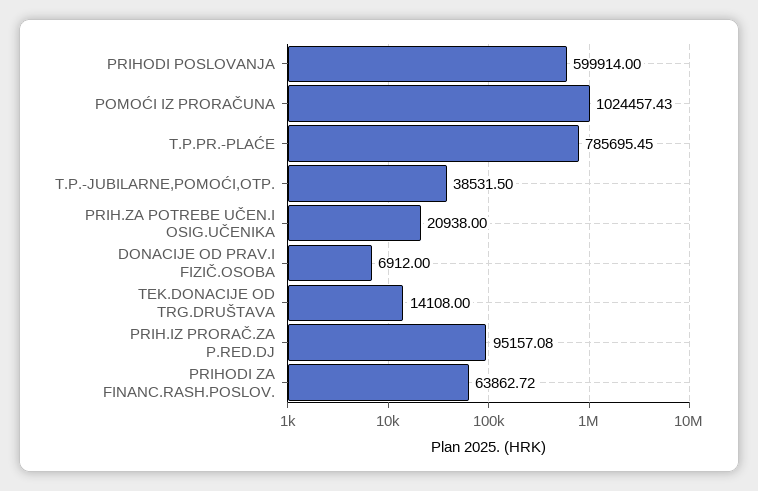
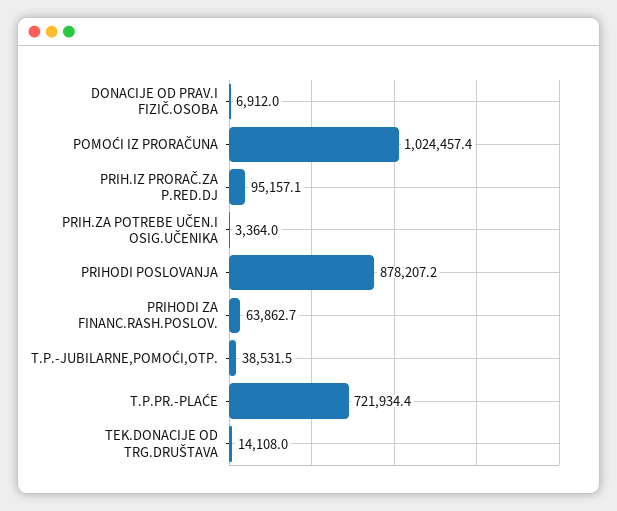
PRIHODI POSLOVANJA: 599914 -> 878207.2
T.P.PR.-PLAĆE: 785695.45 -> 721934.4
PRIH.ZA POTREBE UČEN.I OSIG.UČENIKA: 20938 -> 3364

